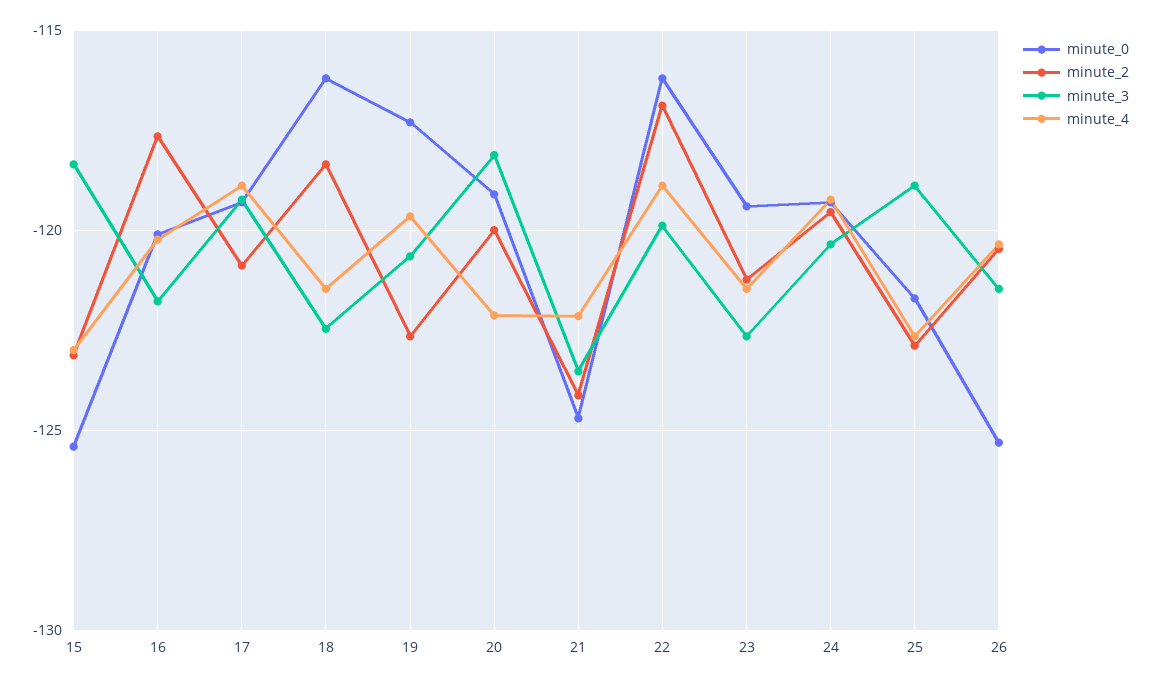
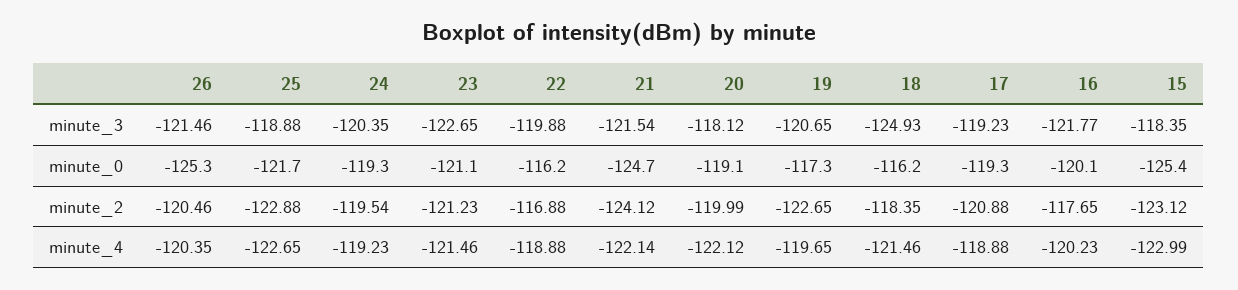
minute_3, 18: -122.5 -> -124.93
minute_3, 21: -123.5 -> -121.54
minute_0, 23: -119.5 -> -121.1

